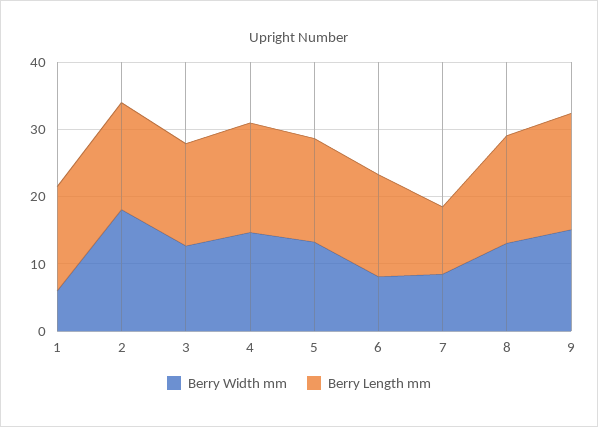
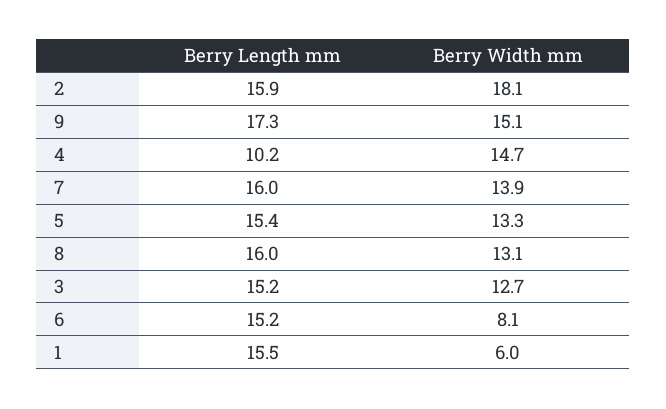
Berry Length mm, 4: 16 -> 10.2
Berry Width mm, 7: 8 -> 13.9
Berry Length mm, 7: 10 -> 16

